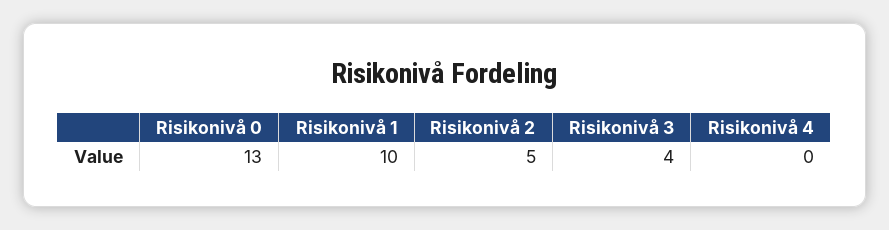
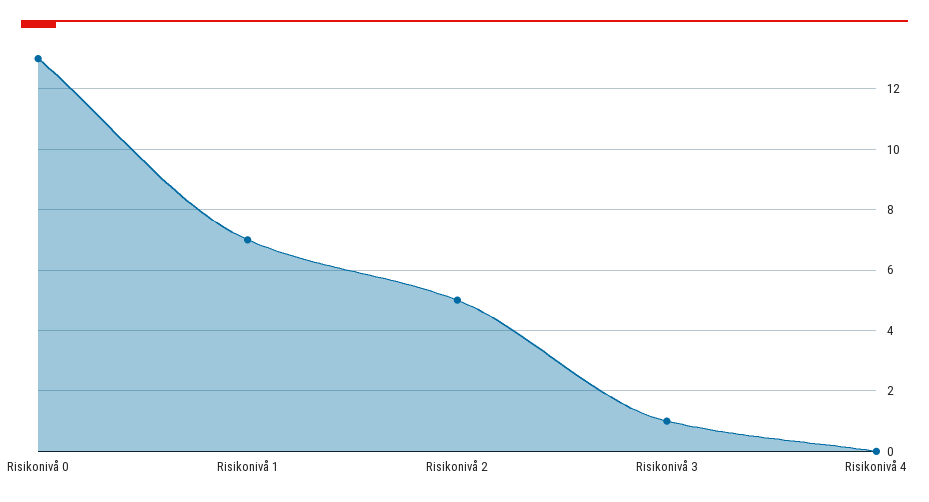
Risikonivå 1: 10 -> 7
Risikonivå 3: 4 -> 1

